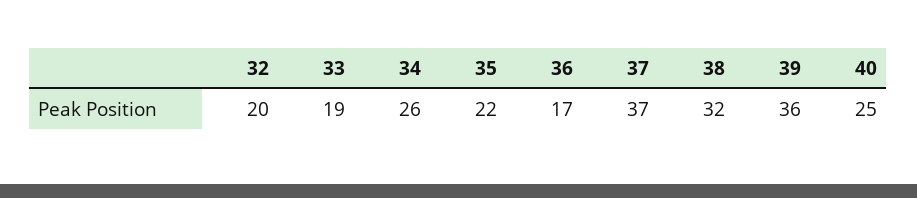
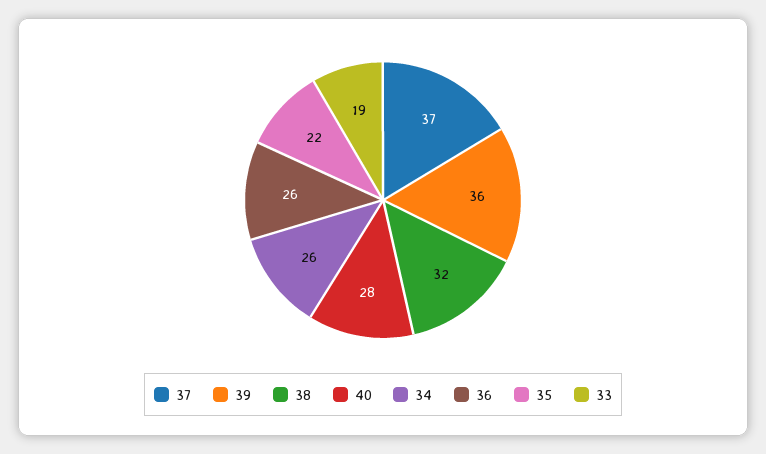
32: 20 -> none
36: 17 -> 26
40: 25 -> 28

